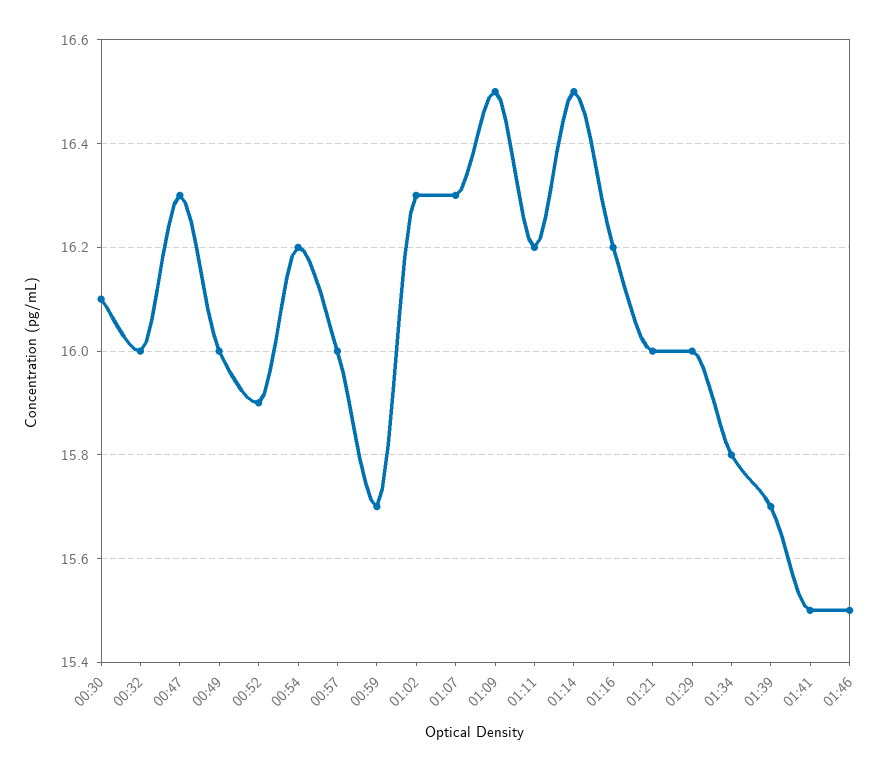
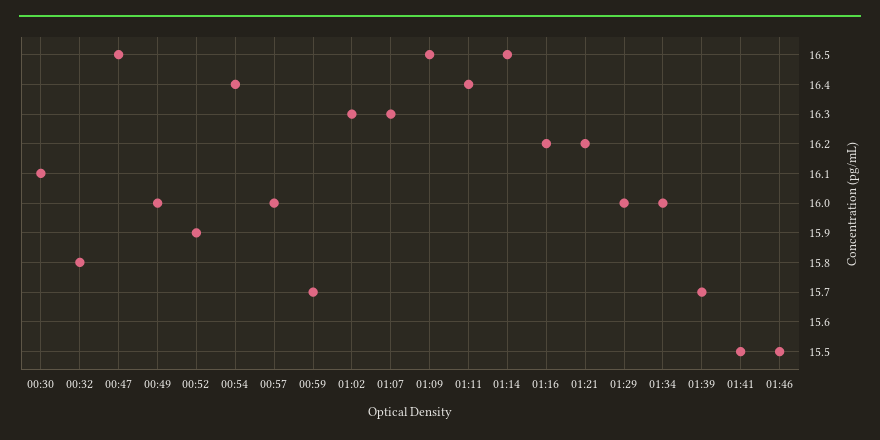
00:32: 16 -> 15.8
00:47: 16.3 -> 16.5
00:54: 16.2 -> 16.4
01:11: 16.2 -> 16.4
01:21: 16 -> 16.2
01:34: 15.8 -> 16

